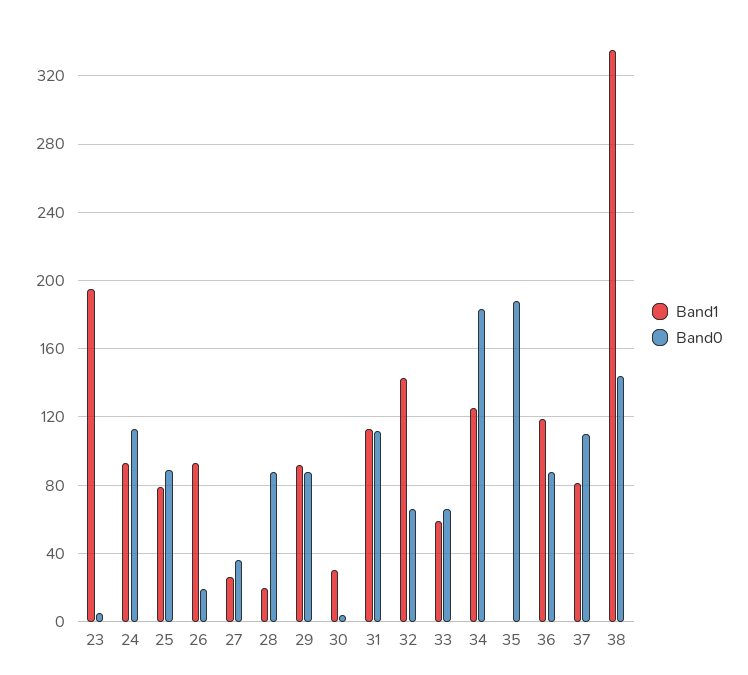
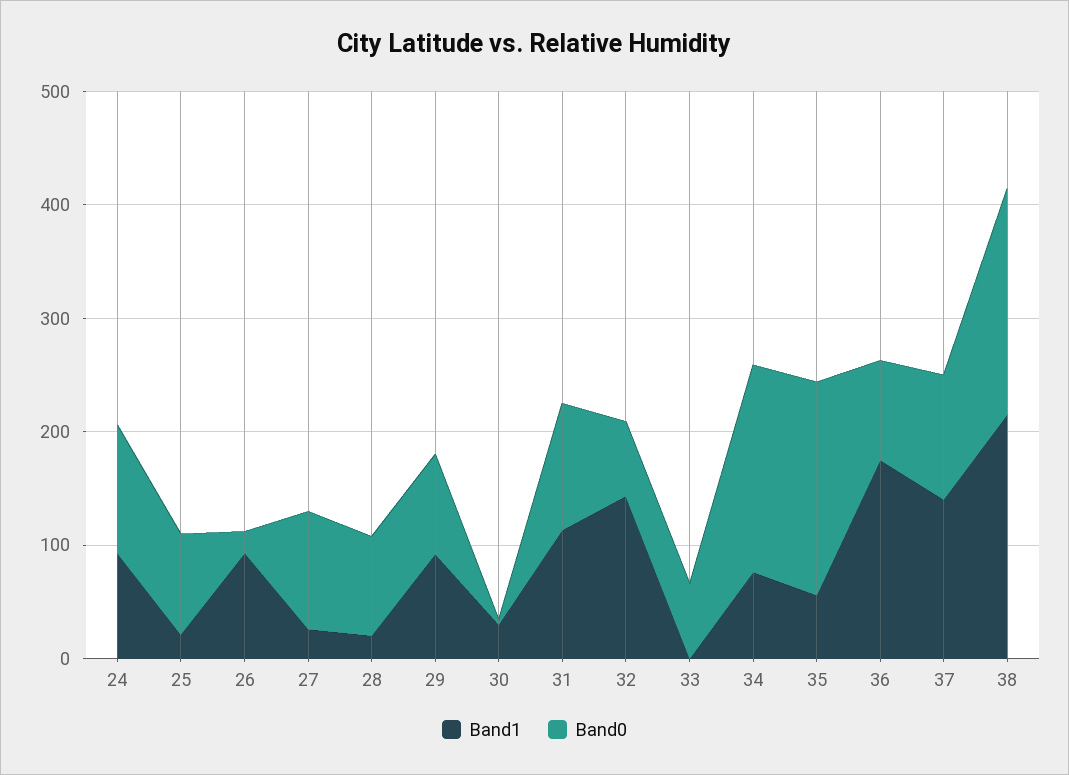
Band1, 23: 195 -> none
Band0, 23: 5 -> none
Band1, 25: 80 -> 20
Band0, 27: 35 -> 100
Band1, 33: 60 -> 0
Band1, 34: 125 -> 80
Band1, 35: 0 -> 60
Band1, 36: 120 -> 180
Band1, 37: 80 -> 140
Band1, 38: 335 -> 220
Band0, 38: 145 -> 200

